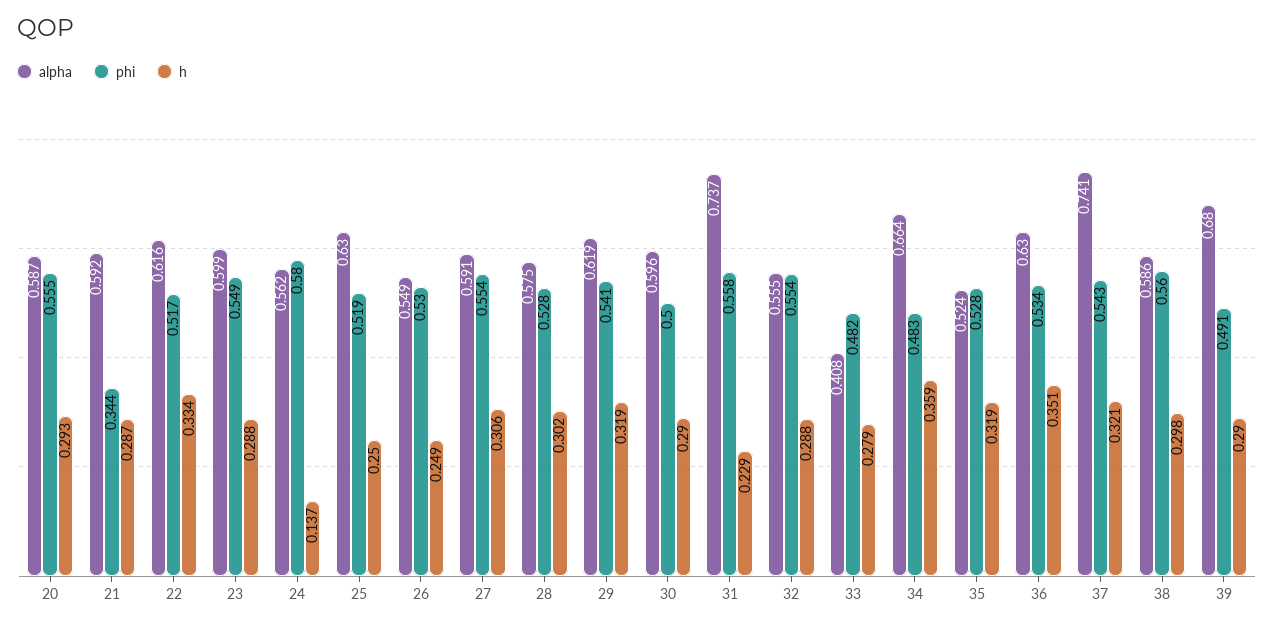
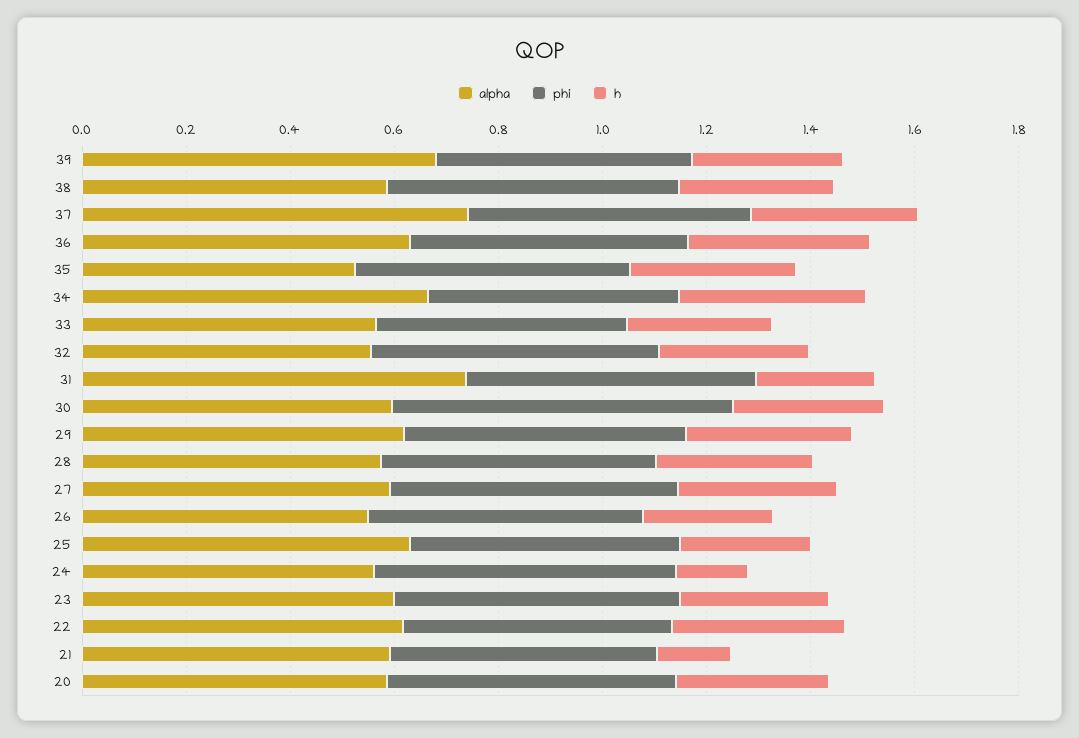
phi, 21: 0.344 -> 0.5
h, 21: 0.287 -> 0.15
phi, 30: 0.5 -> 0.65
alpha, 33: 0.408 -> 0.55

